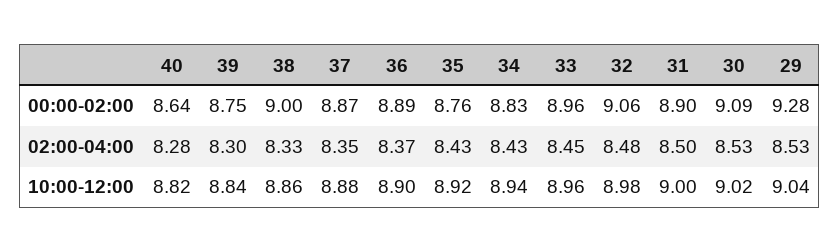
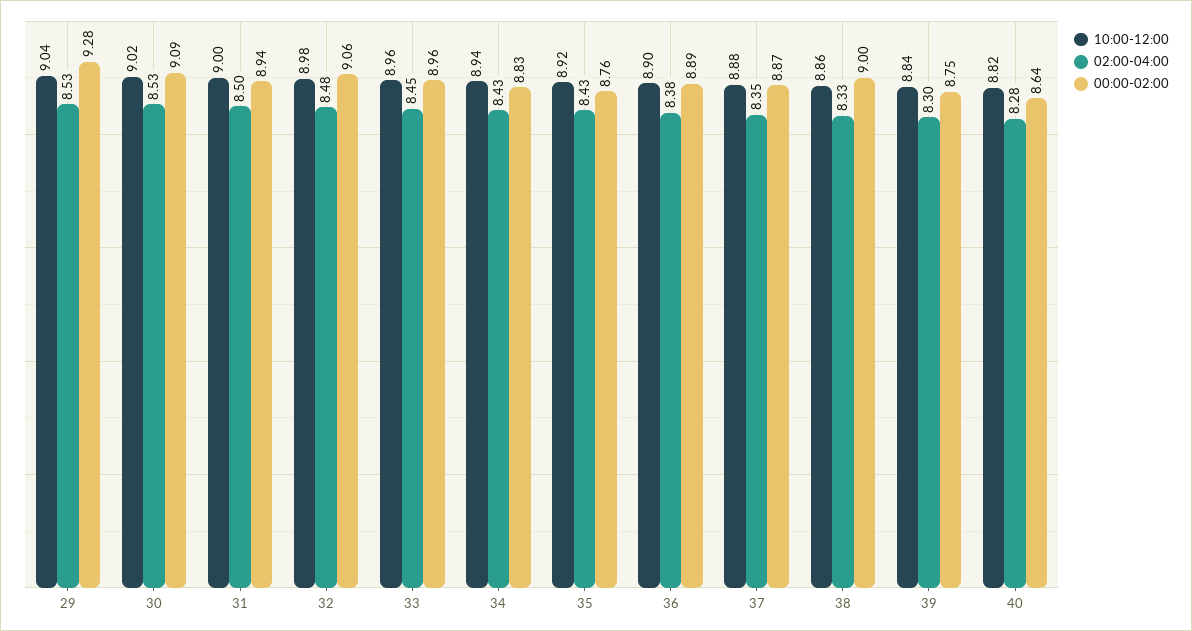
00:00-02:00, 31: 8.9 -> 8.94
02:00-04:00, 36: 8.37 -> 8.38

